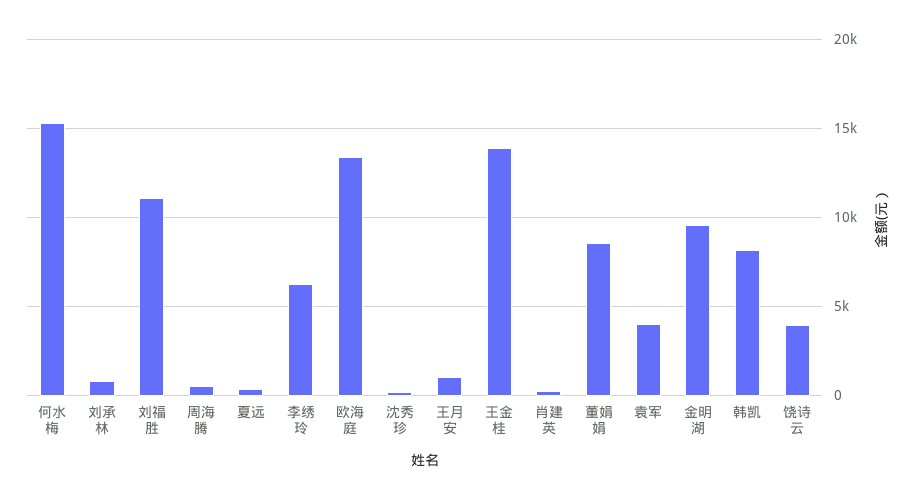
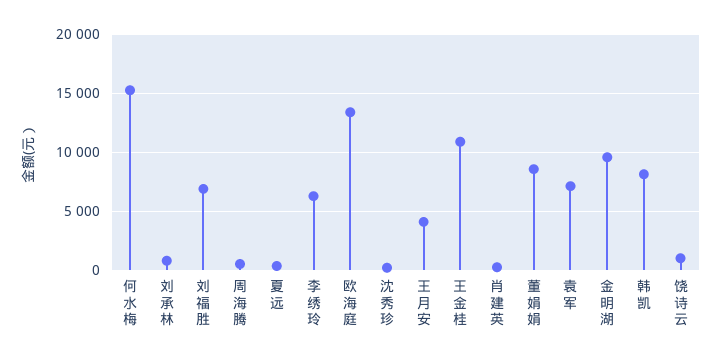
刘福胜: 11000 -> 7000
王月安: 1000 -> 4000
王金桂: 14000 -> 11000
袁军: 4000 -> 7000
饶诗云: 4000 -> 1000

